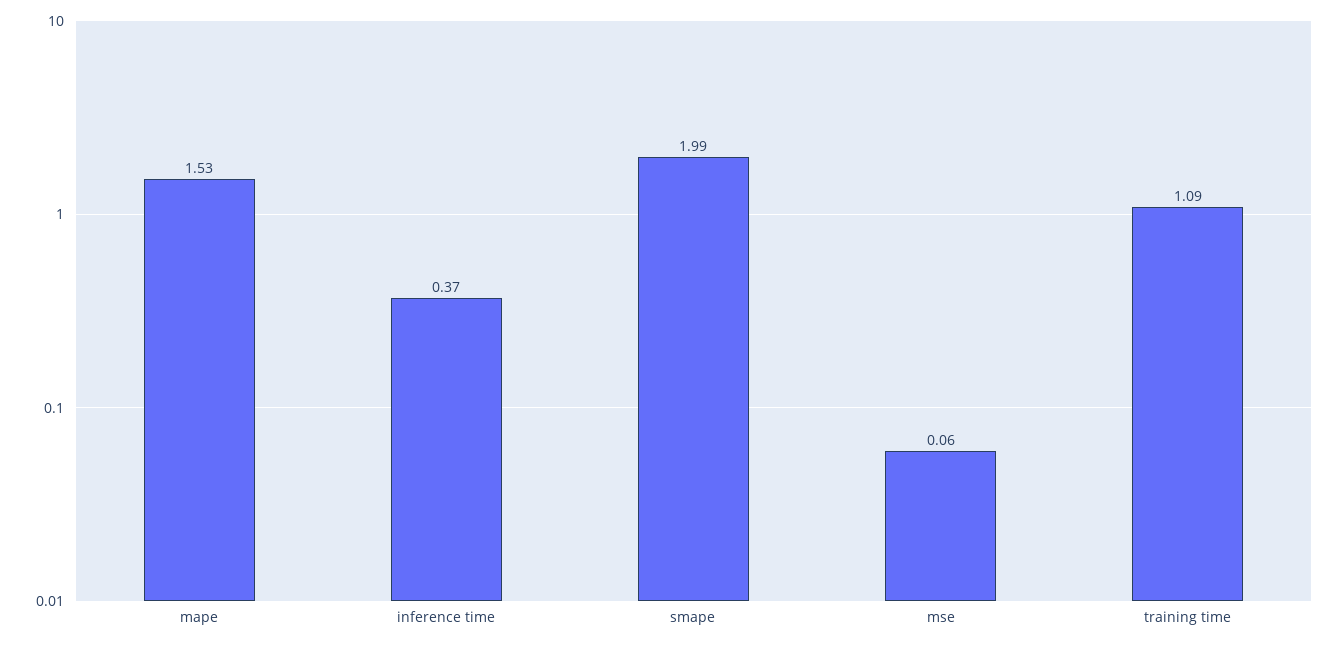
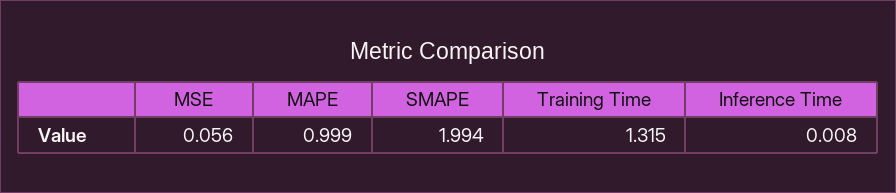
mape: 1.53 -> 0.999
inference time: 0.37 -> 0.008
training time: 1.09 -> 1.315

